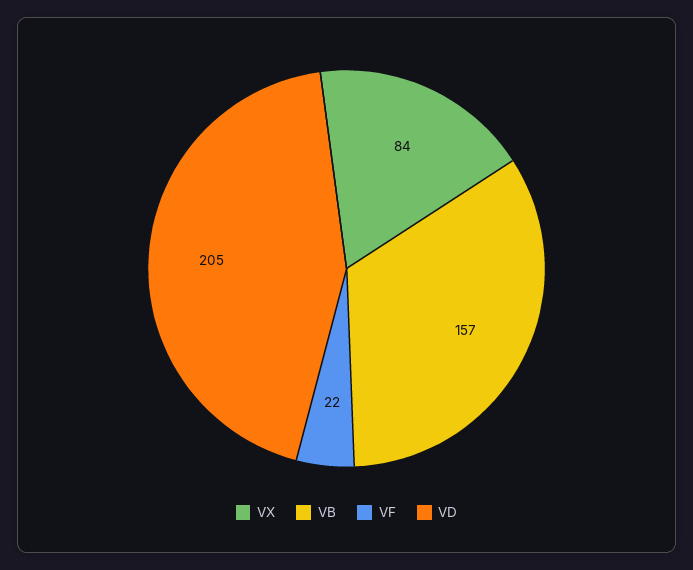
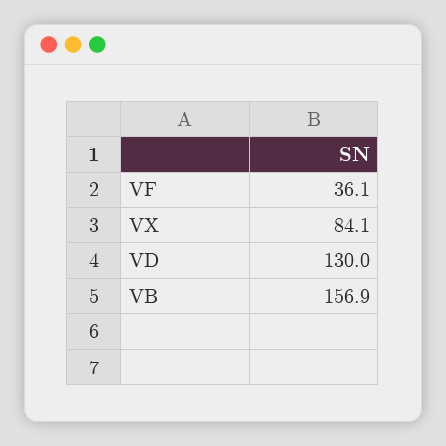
VF: 22 -> 36.1
VD: 205 -> 130

